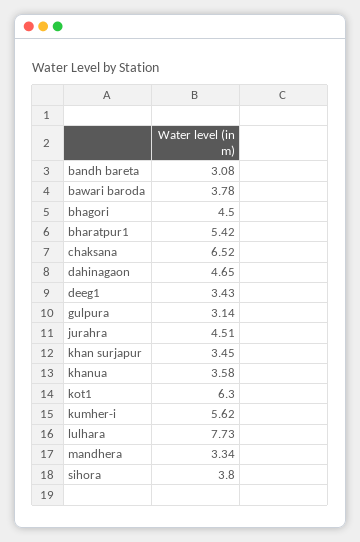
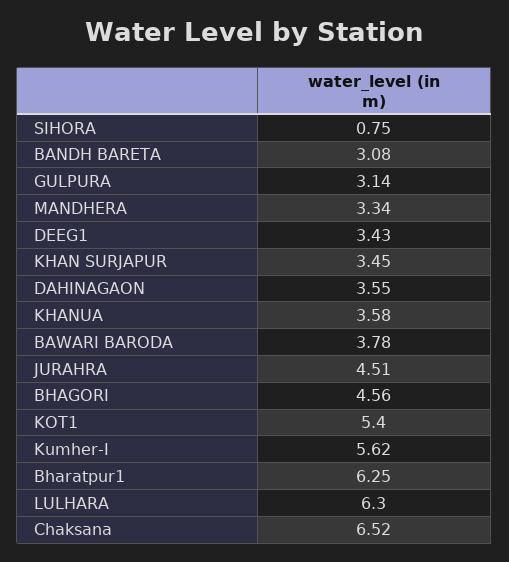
bhagori: 4.5 -> 4.56
bharatpur1: 5.42 -> 6.25
dahinagaon: 4.65 -> 3.55
kot1: 6.3 -> 5.4
lulhara: 7.73 -> 6.3
sihora: 3.8 -> 0.75

